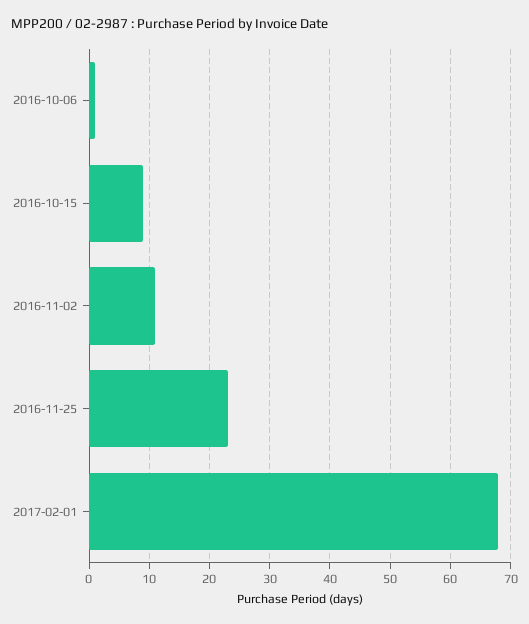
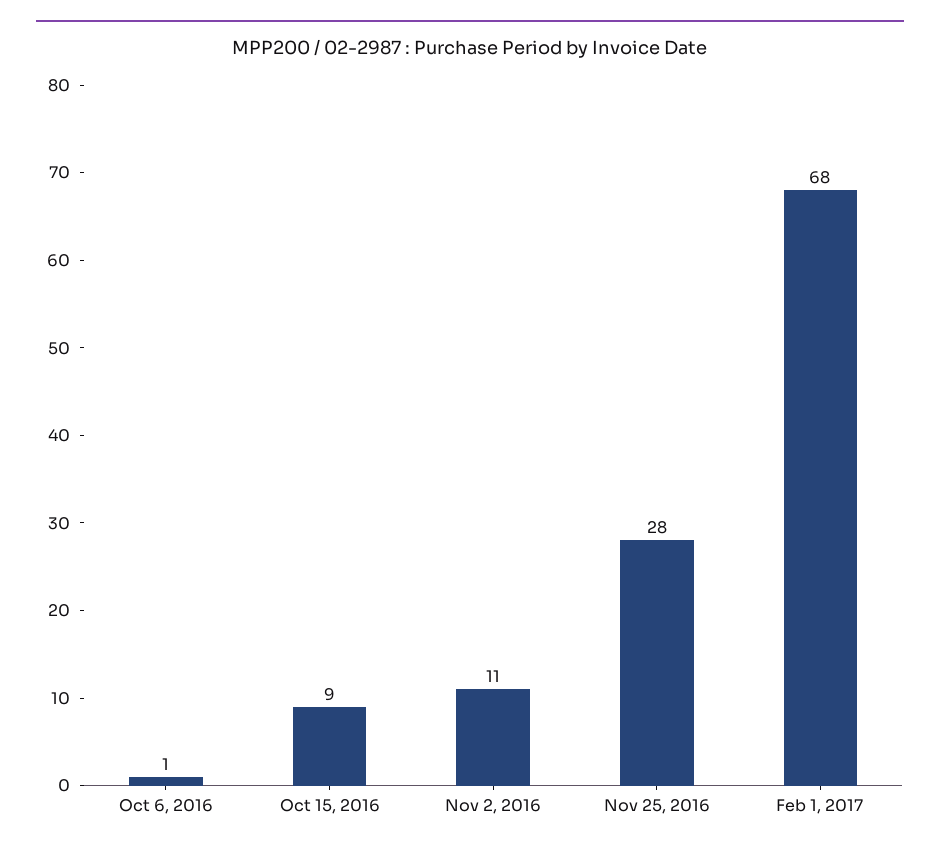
2016-11-25: 23 -> 28

